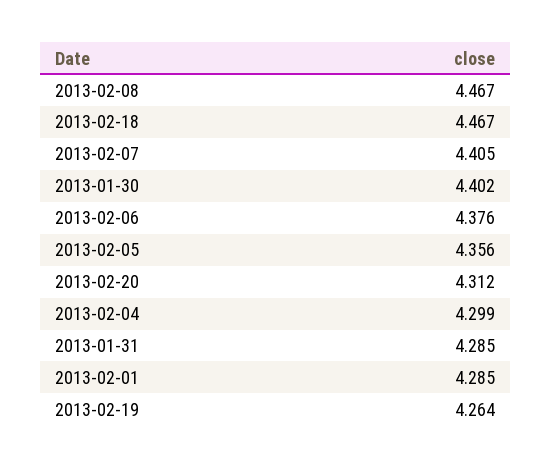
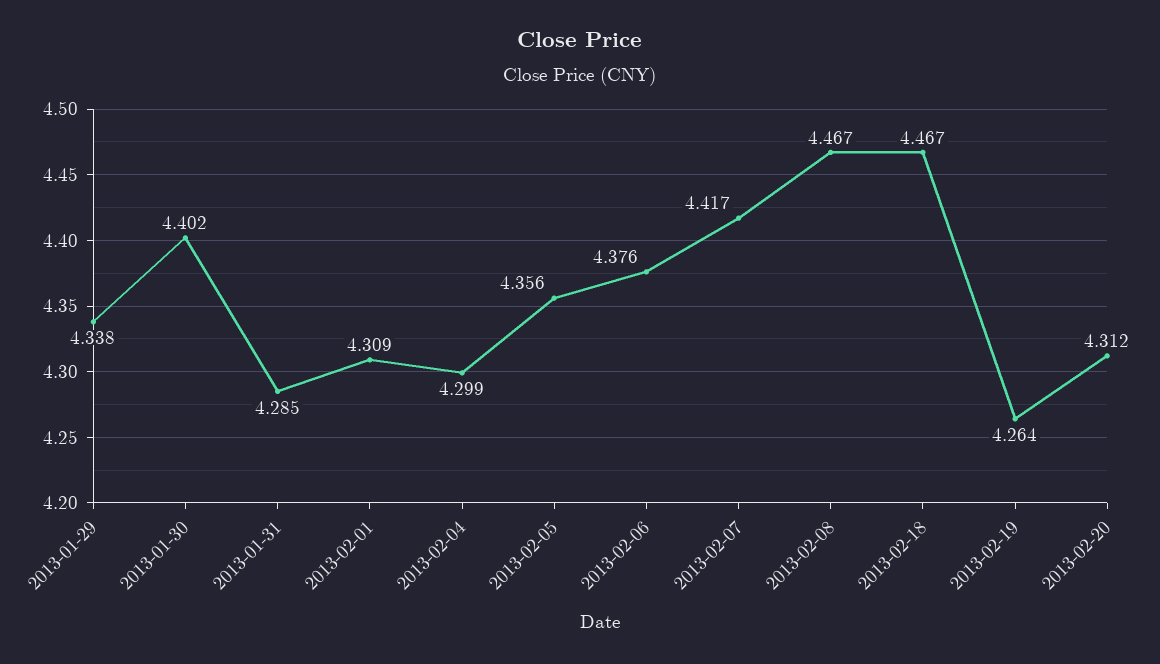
2013-02-07: 4.405 -> 4.417
2013-02-01: 4.285 -> 4.309
2013-01-29: none -> 4.338

